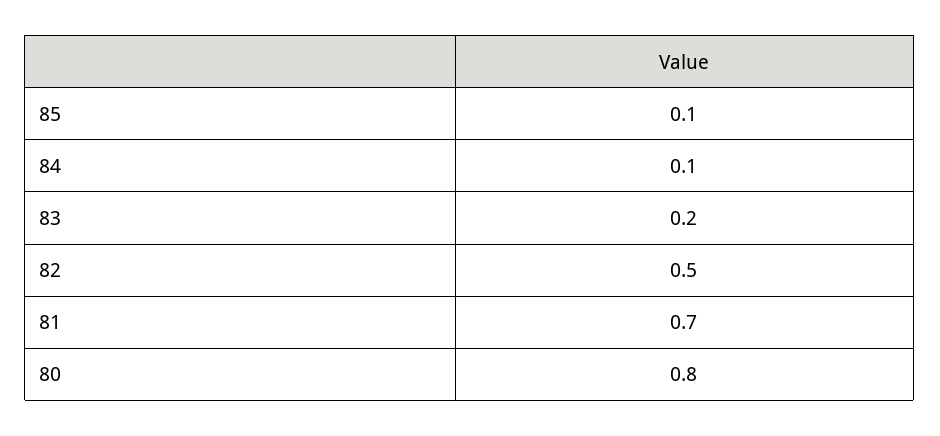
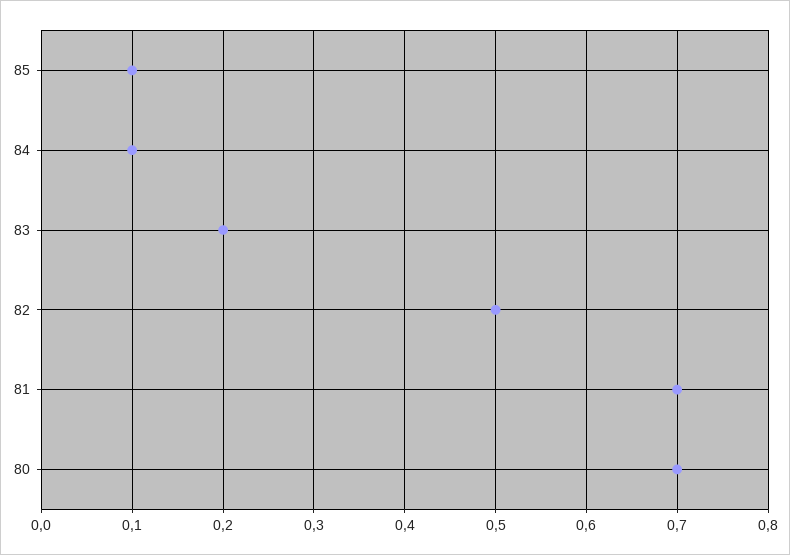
80: 0.8 -> 0.7

